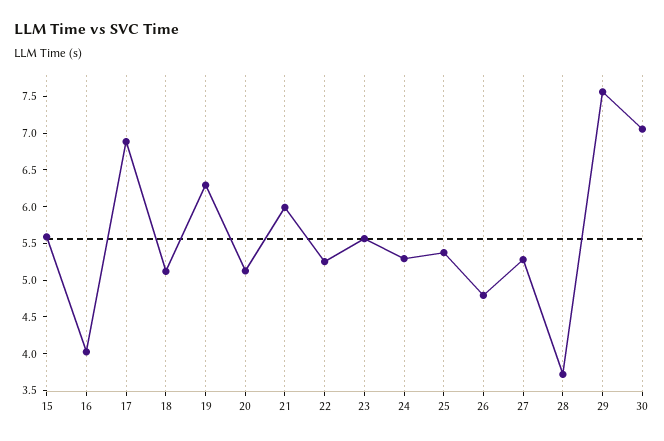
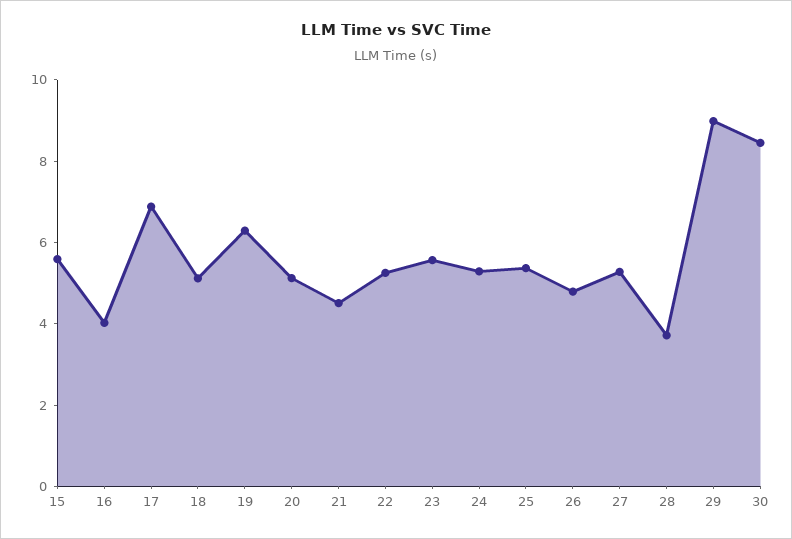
21: 6 -> 4.5
29: 7.5 -> 9
30: 7 -> 8.5

